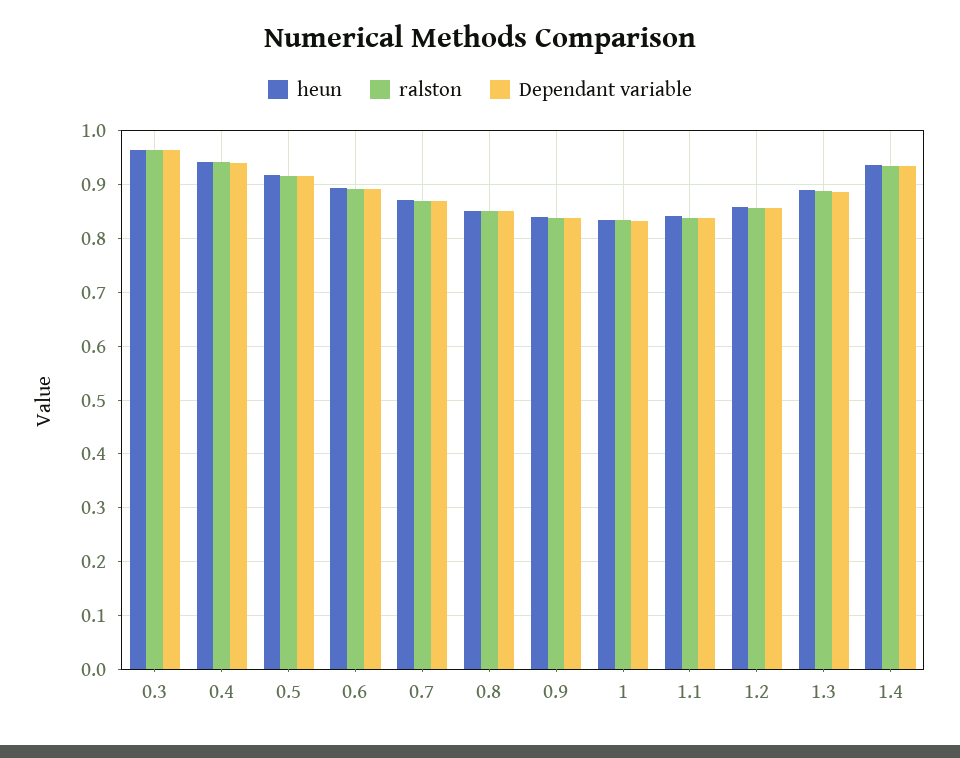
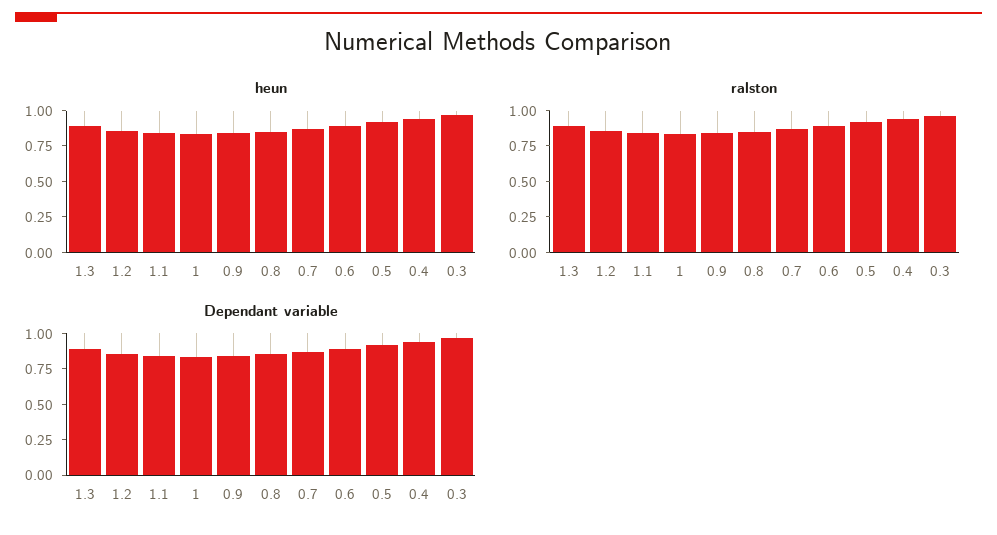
heun, 1.4: 0.94 -> none
ralston, 1.4: 0.94 -> none
Dependant variable, 1.4: 0.94 -> none

